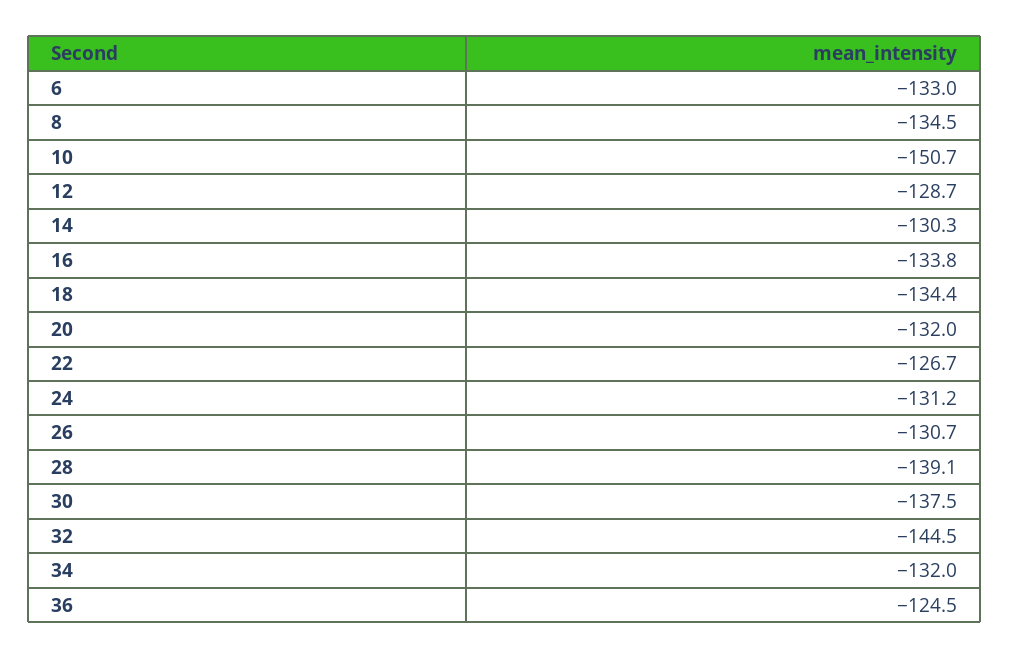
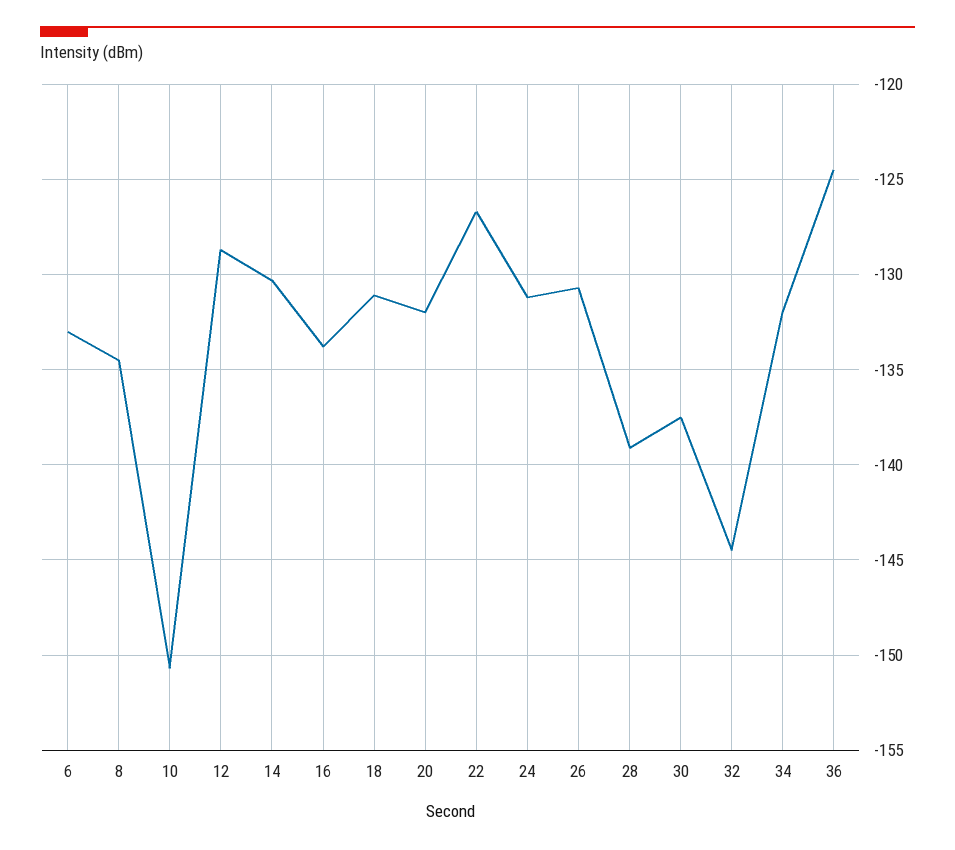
18: -134.4 -> -131

